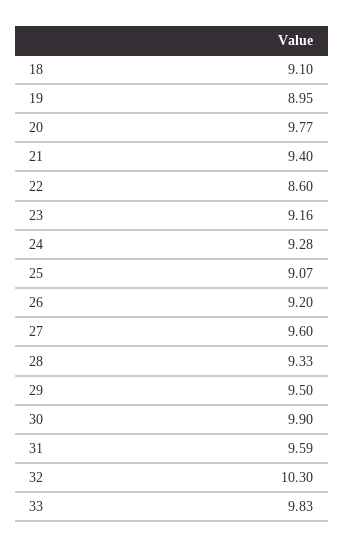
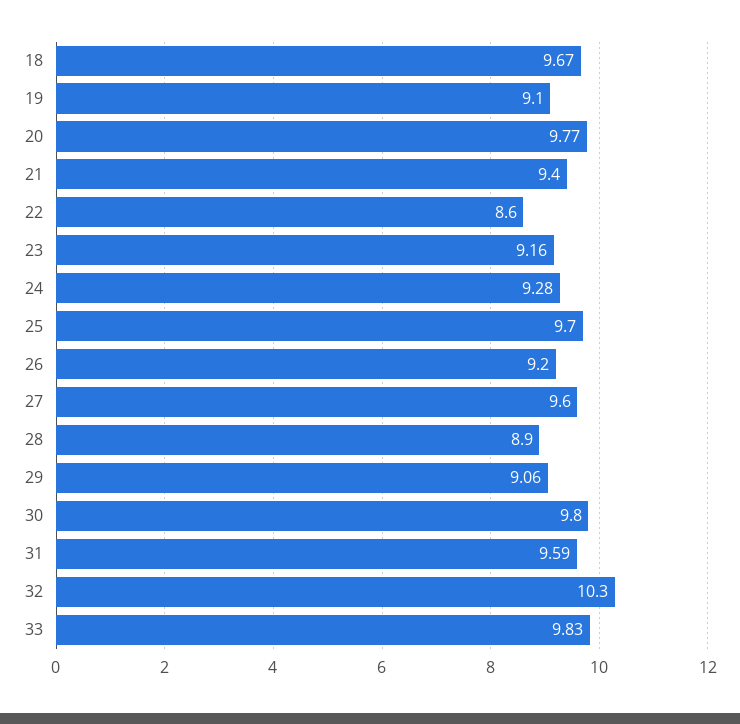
18: 9.1 -> 9.67
19: 8.95 -> 9.1
25: 9.07 -> 9.7
28: 9.33 -> 8.9
29: 9.5 -> 9.06
30: 9.9 -> 9.8

